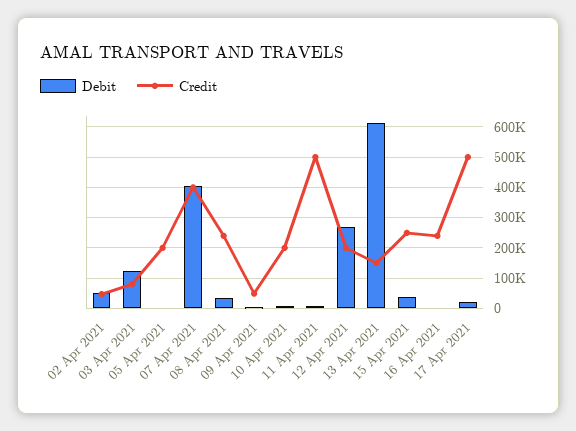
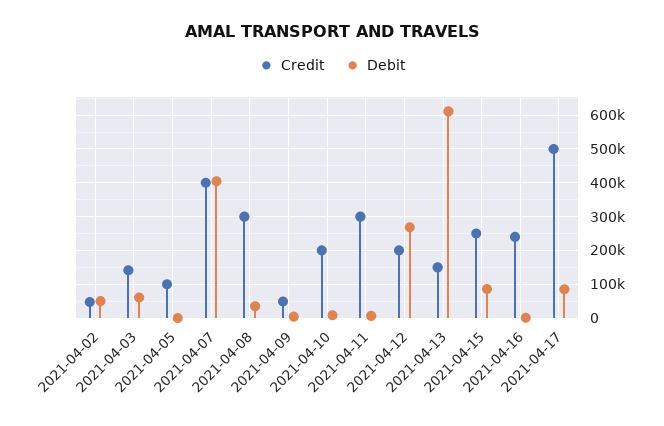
Debit, 03 Apr 2021: 120000 -> 60000
Credit, 03 Apr 2021: 80000 -> 140000
Credit, 05 Apr 2021: 200000 -> 100000
Credit, 08 Apr 2021: 240000 -> 300000
Credit, 11 Apr 2021: 500000 -> 300000
Debit, 15 Apr 2021: 40000 -> 80000
Debit, 17 Apr 2021: 20000 -> 80000

